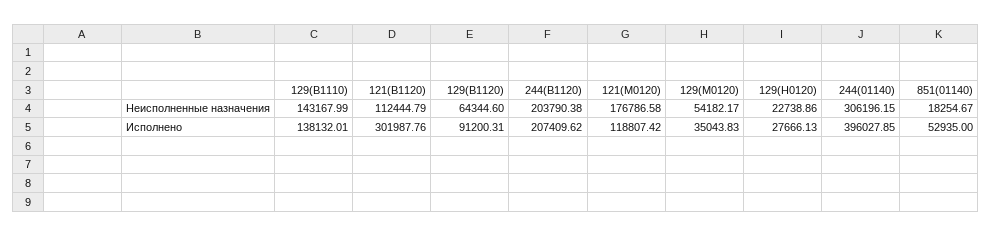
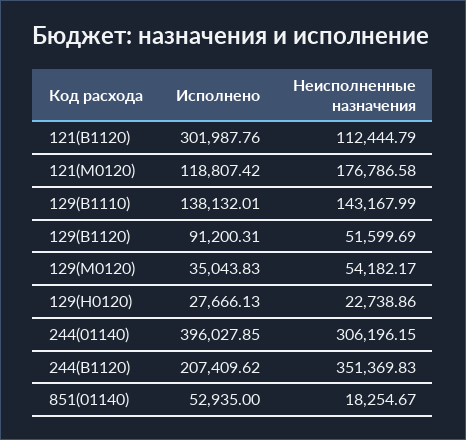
129(В1120), Неисполненные назначения: 64344.6 -> 51599.69
244(В1120), Неисполненные назначения: 203790.38 -> 351369.83

